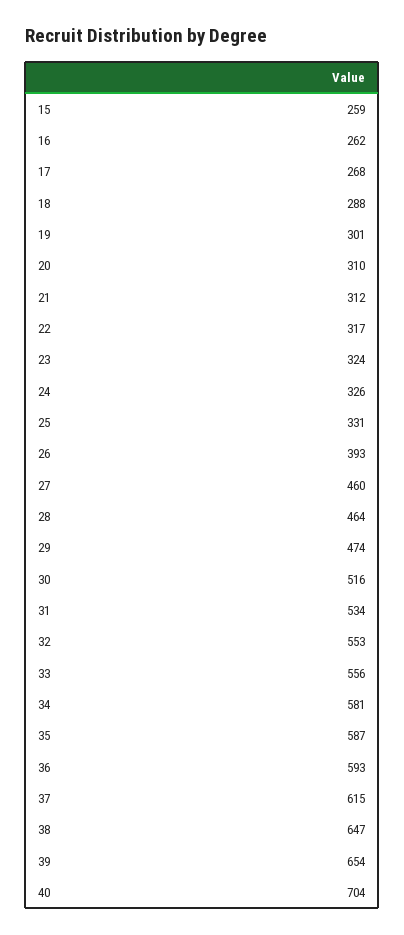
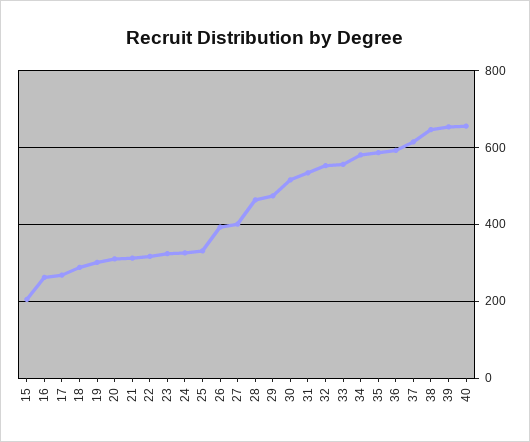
15: 259 -> 200
27: 460 -> 400
40: 704 -> 660

